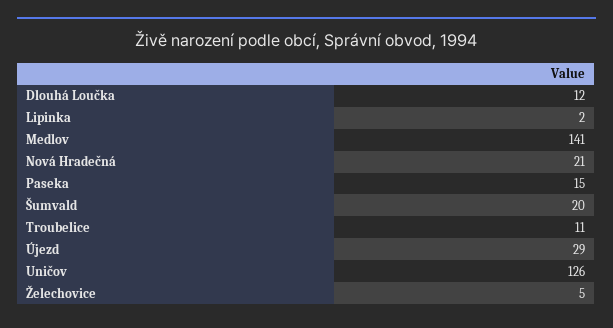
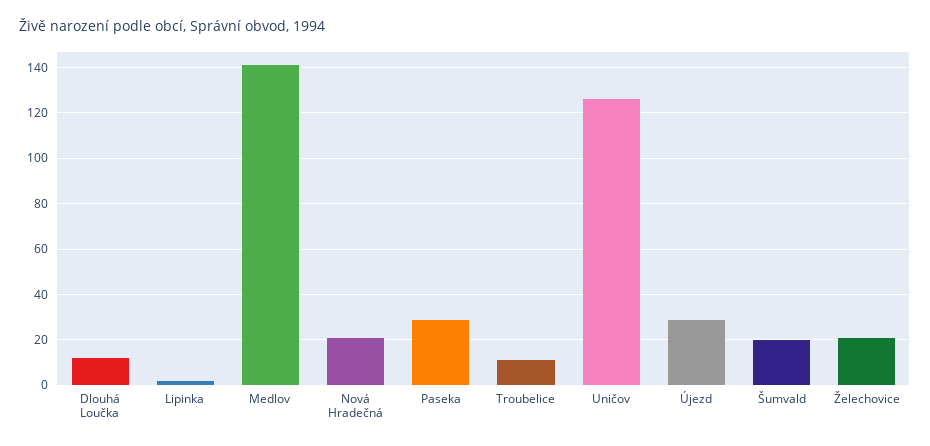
Paseka: 15 -> 30
Želechovice: 5 -> 20

